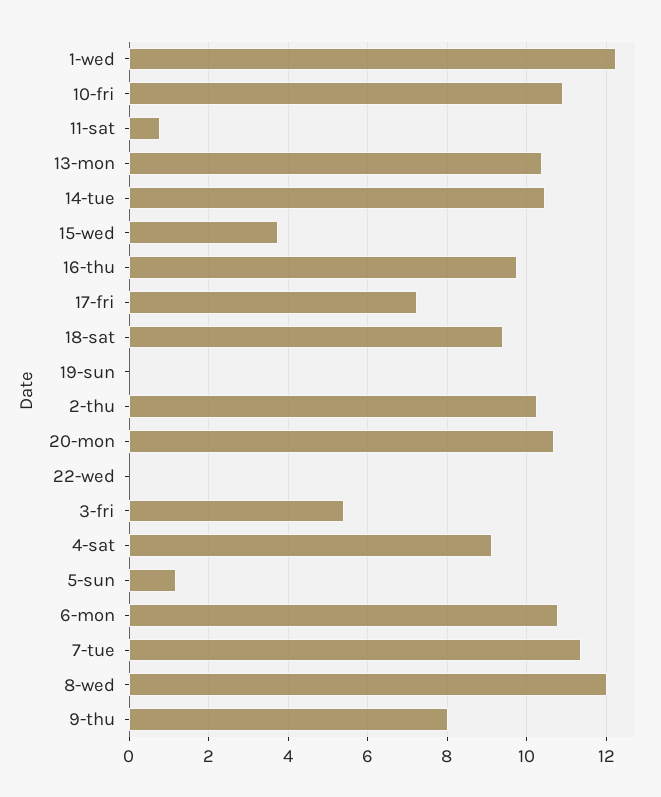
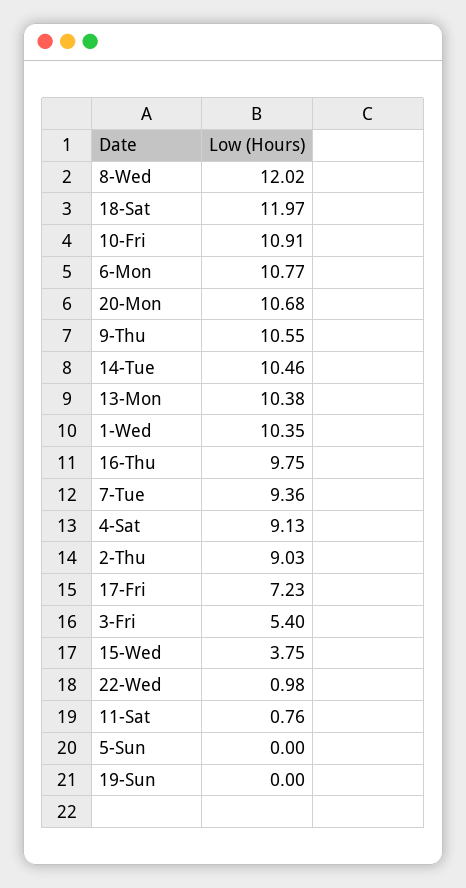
1-wed: 12.2 -> 10.35
18-sat: 9.4 -> 11.97
2-thu: 10.2 -> 9.03
22-wed: 0 -> 0.98
5-sun: 1.2 -> 0
7-tue: 11.4 -> 9.36
9-thu: 8 -> 10.55

